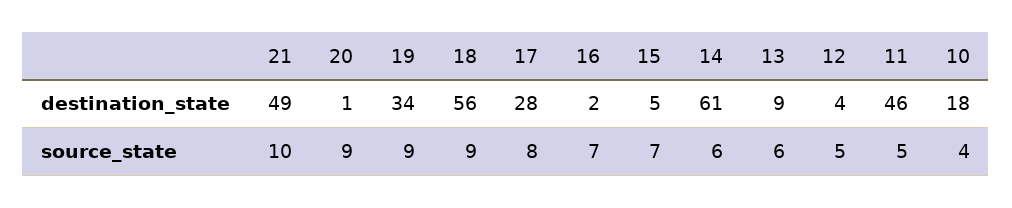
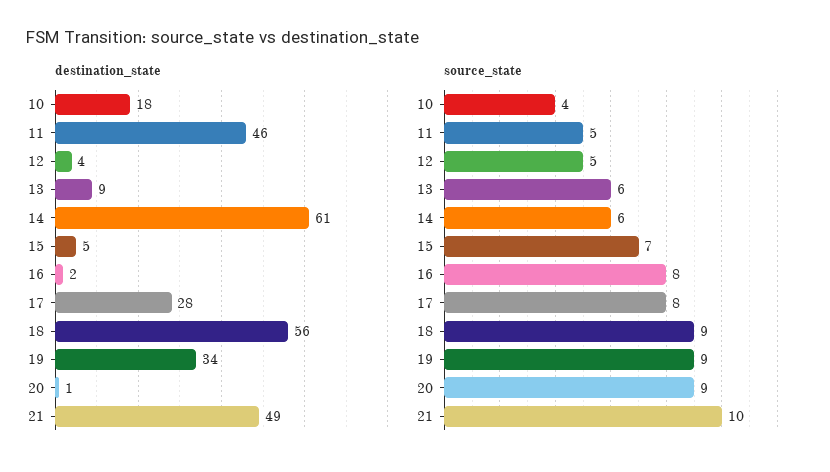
source_state, 16: 7 -> 8

